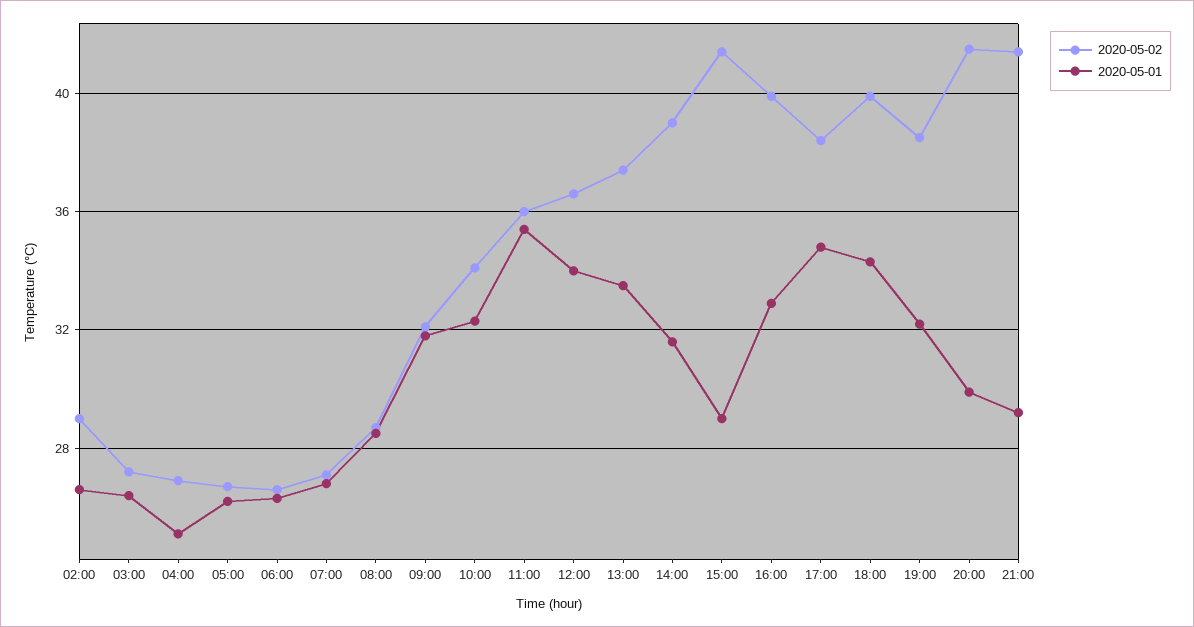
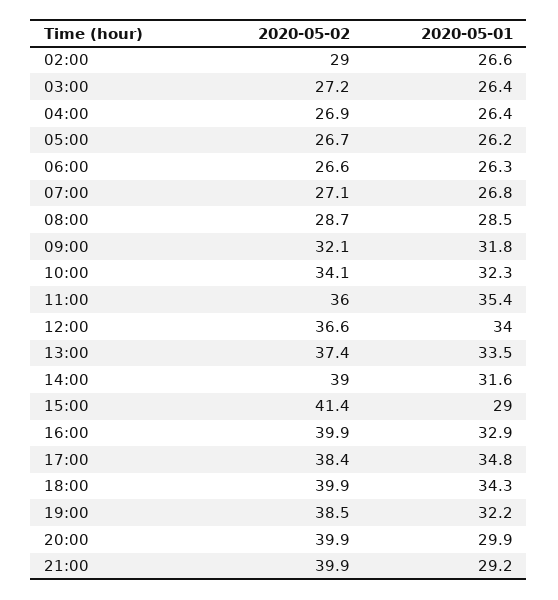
2020-05-01, 04:00: 25 -> 26.4
2020-05-02, 20:00: 41.5 -> 39.9
2020-05-02, 21:00: 41.5 -> 39.9

